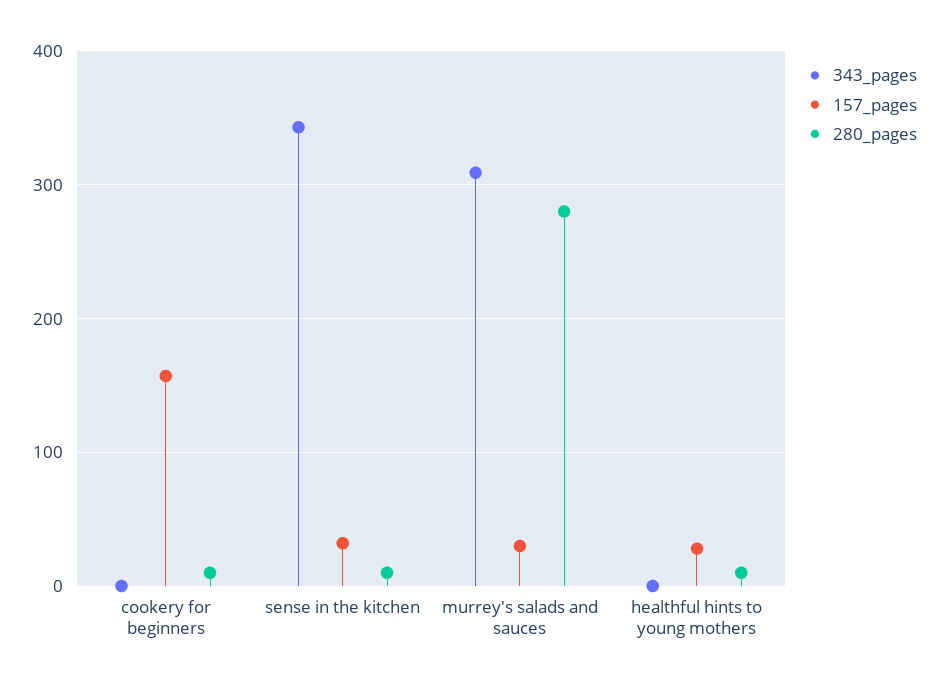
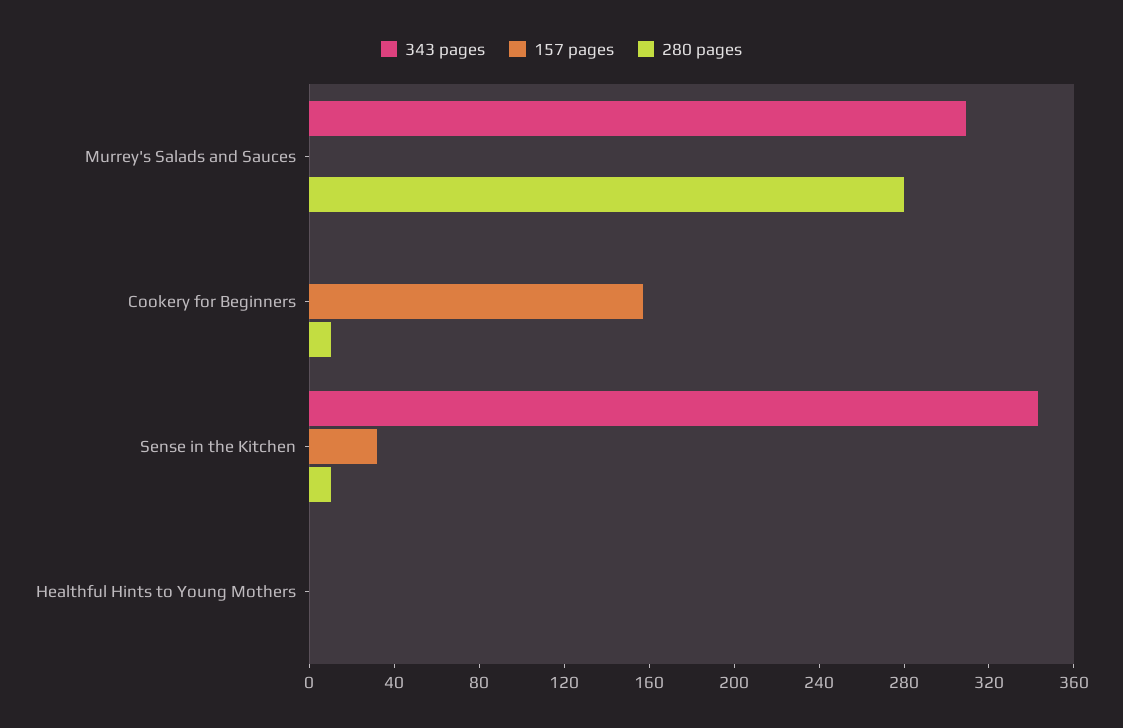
157_pages, murrey's salads and sauces: 30 -> 0
157_pages, healthful hints to young mothers: 30 -> 0
280_pages, healthful hints to young mothers: 10 -> 0

